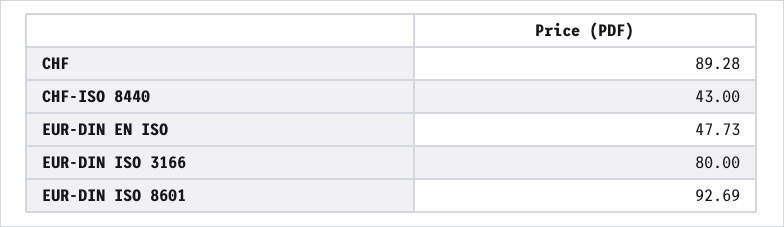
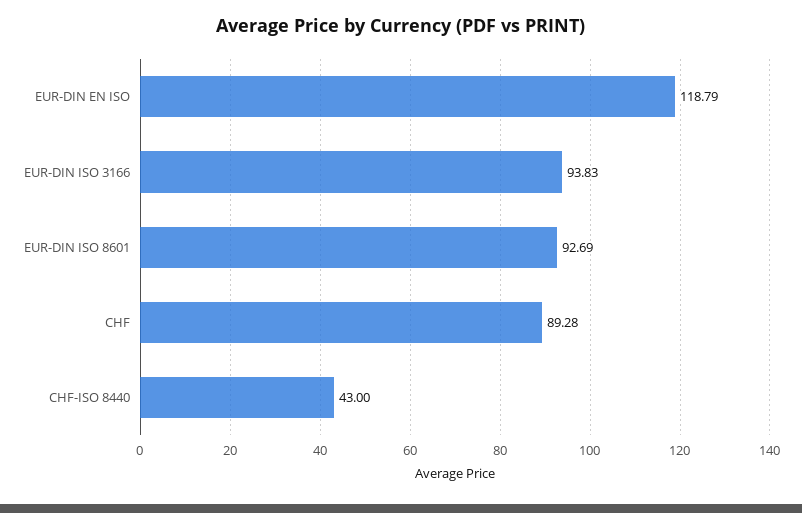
EUR-DIN EN ISO: 47.73 -> 118.79
EUR-DIN ISO 3166: 80 -> 93.83

